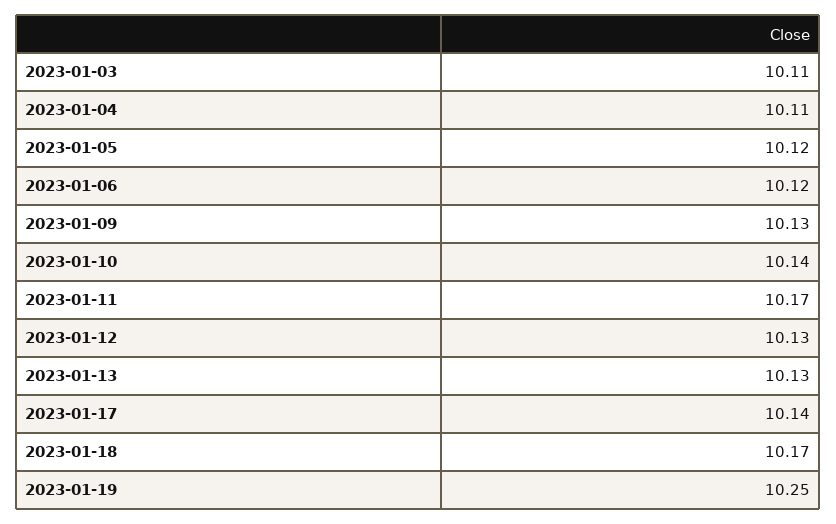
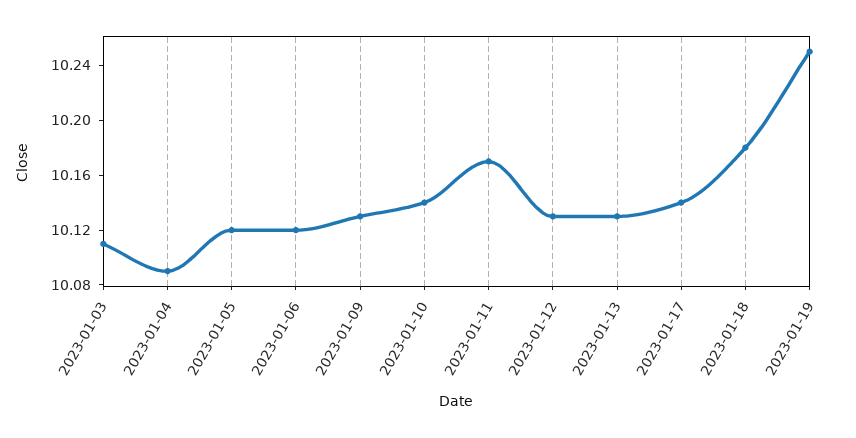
2023-01-04: 10.11 -> 10.09
2023-01-18: 10.17 -> 10.18

